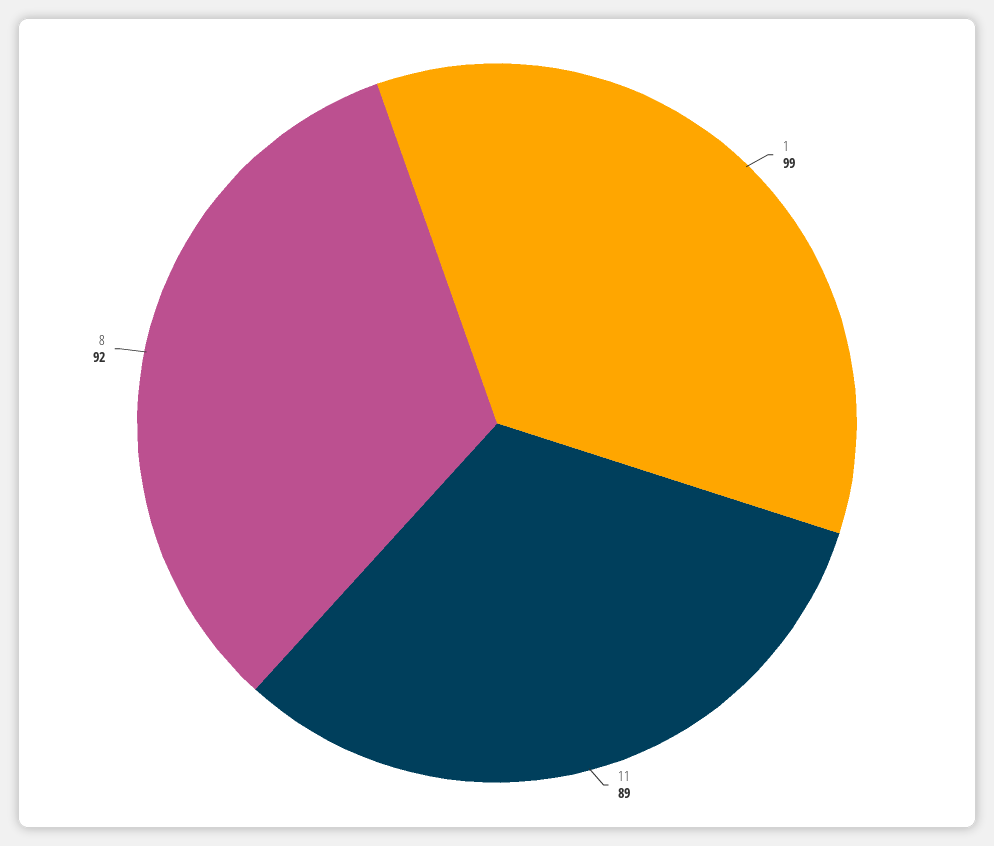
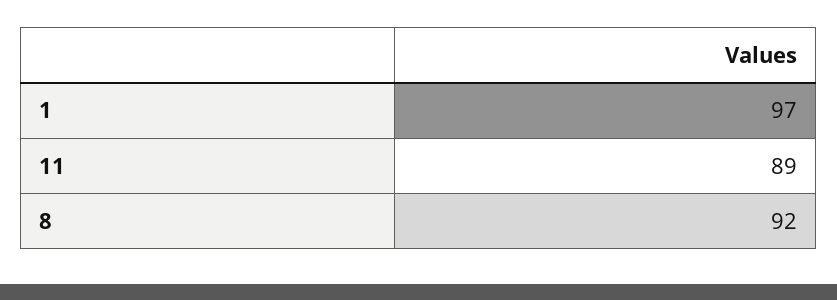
1: 99 -> 97

